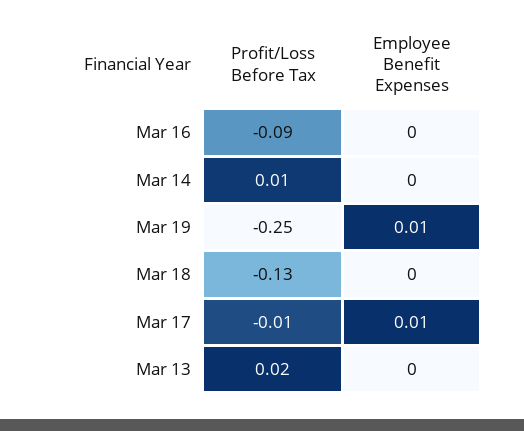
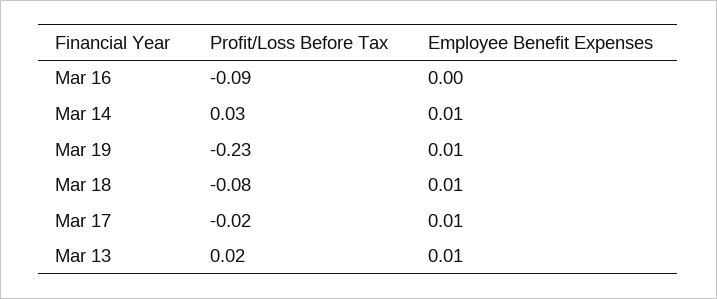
Profit/Loss Before Tax, Mar 14: 0.01 -> 0.03
Employee Benefit Expenses, Mar 14: 0 -> 0.01
Profit/Loss Before Tax, Mar 19: -0.25 -> -0.23
Profit/Loss Before Tax, Mar 18: -0.13 -> -0.08
Employee Benefit Expenses, Mar 18: 0 -> 0.01
Profit/Loss Before Tax, Mar 17: -0.01 -> -0.02
Employee Benefit Expenses, Mar 13: 0 -> 0.01

